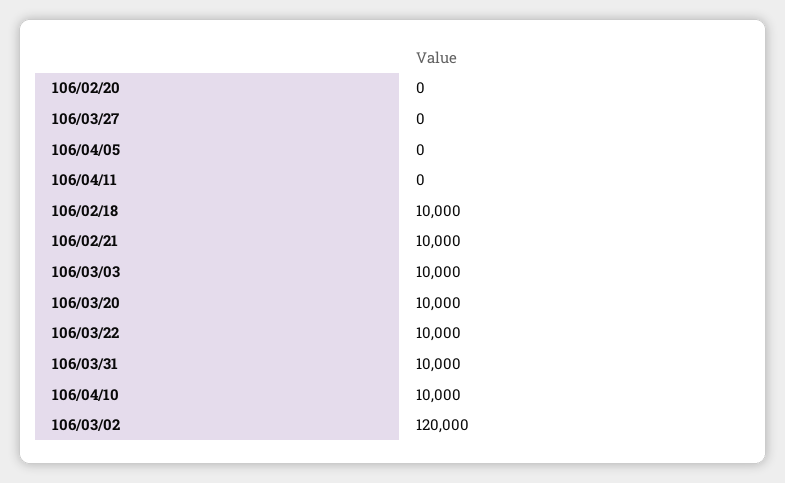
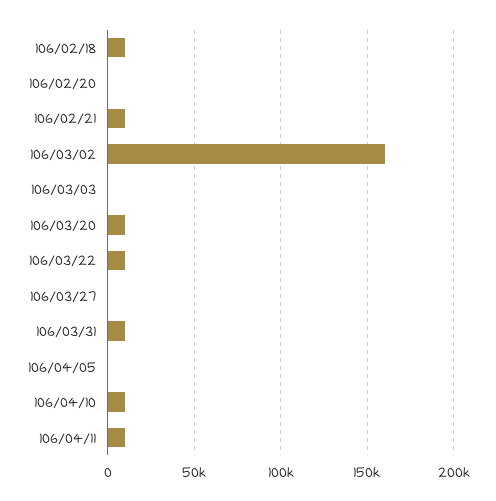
106/04/11: 0 -> 10000
106/03/03: 10000 -> 0
106/03/02: 120000 -> 160000

